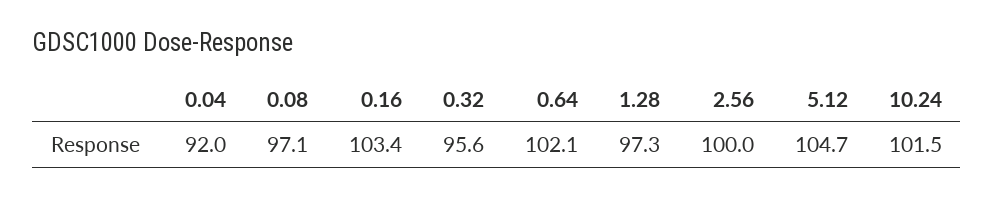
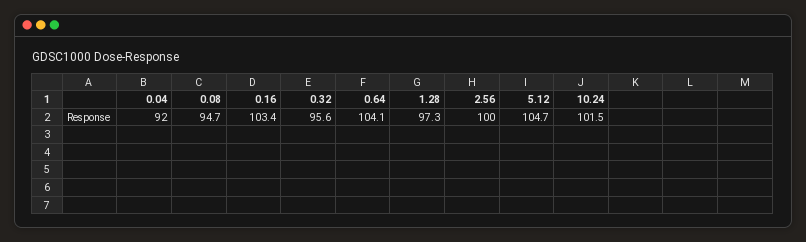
0.08: 97.1 -> 94.7
0.64: 102.1 -> 104.1

